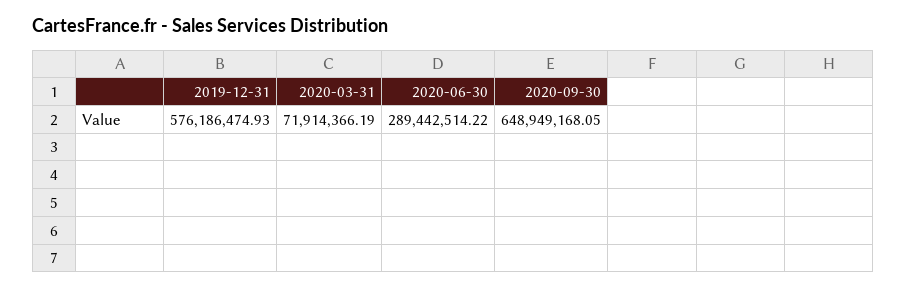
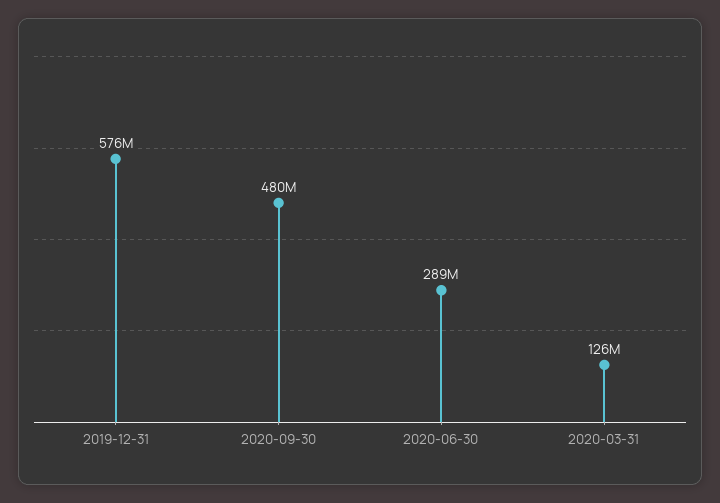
2020-03-31: 71914366.19 -> 126000000
2020-09-30: 648949168.05 -> 480000000

